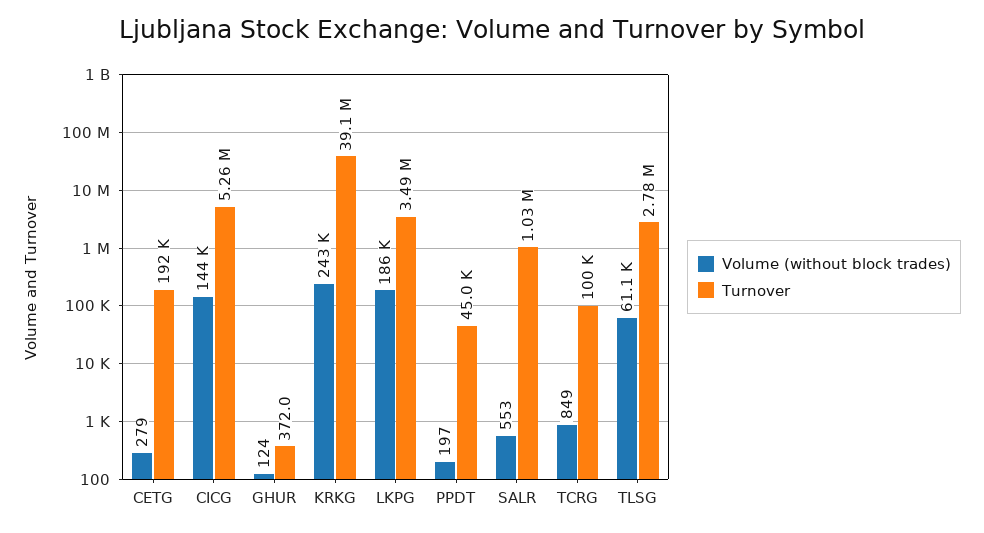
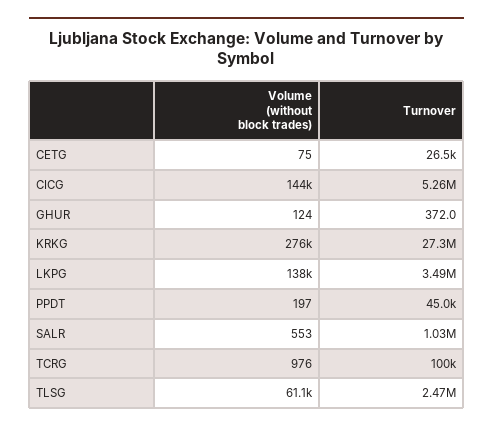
Volume (without block trades), CETG: 279 -> 75
Turnover, CETG: 192000 -> 26500
Volume (without block trades), KRKG: 243000 -> 276000
Turnover, KRKG: 39100000 -> 27300000
Volume (without block trades), LKPG: 186000 -> 138000
Volume (without block trades), TCRG: 849 -> 976
Turnover, TLSG: 2780000 -> 2470000

